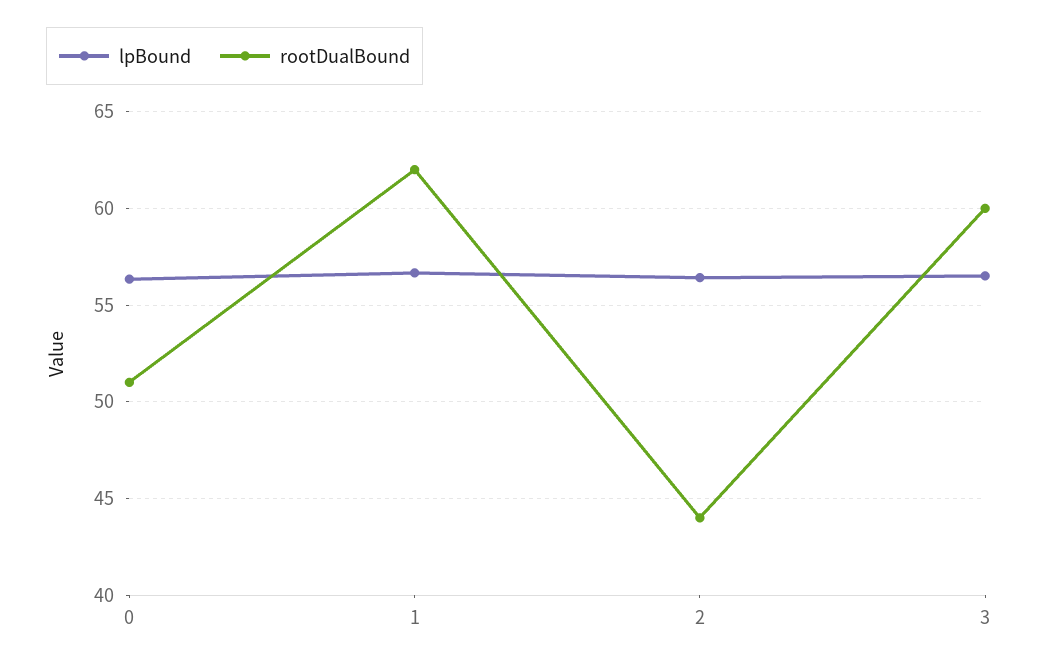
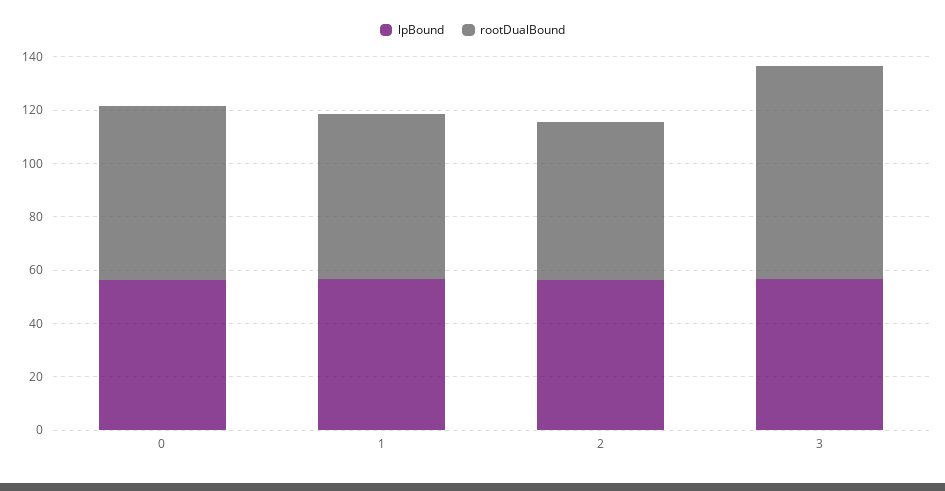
rootDualBound, 0: 51 -> 65
rootDualBound, 2: 44 -> 60
rootDualBound, 3: 60 -> 80

